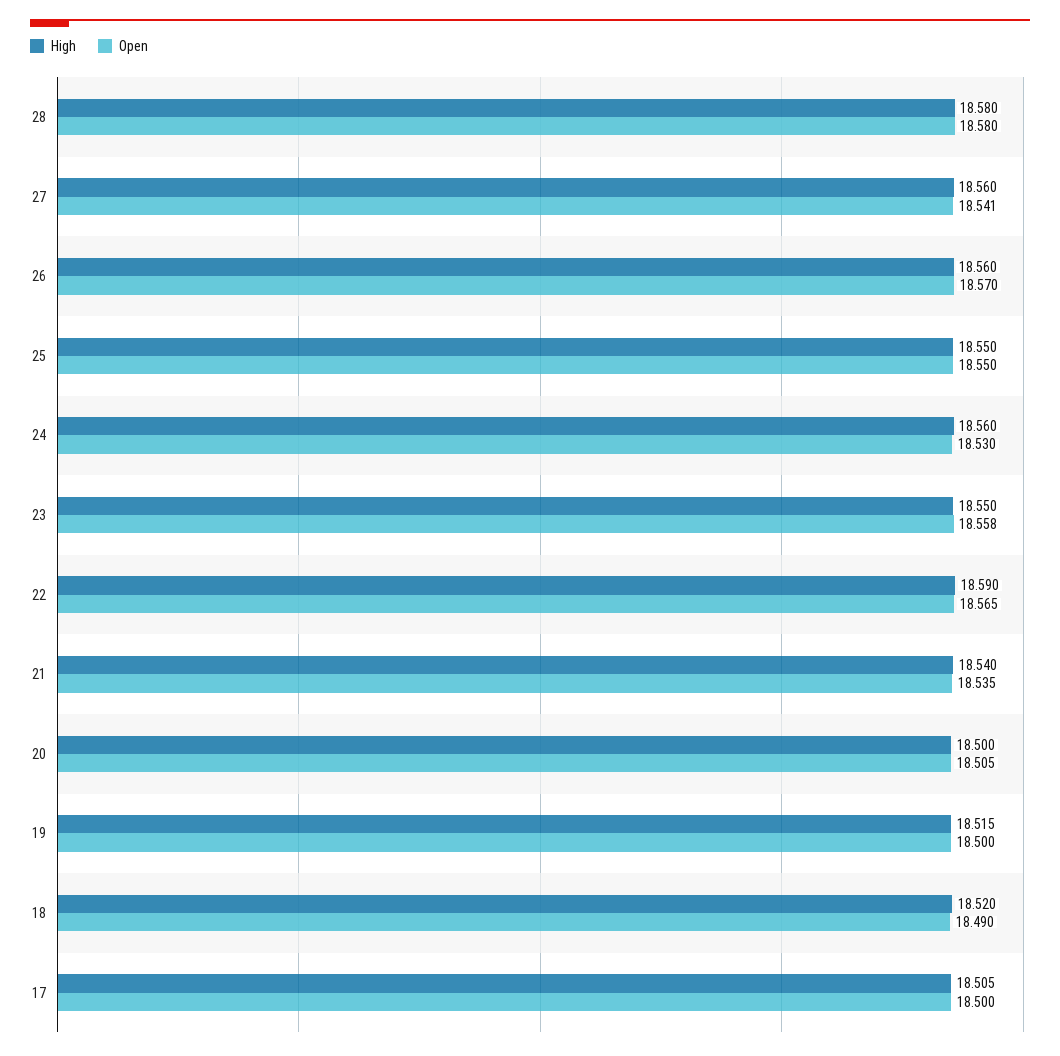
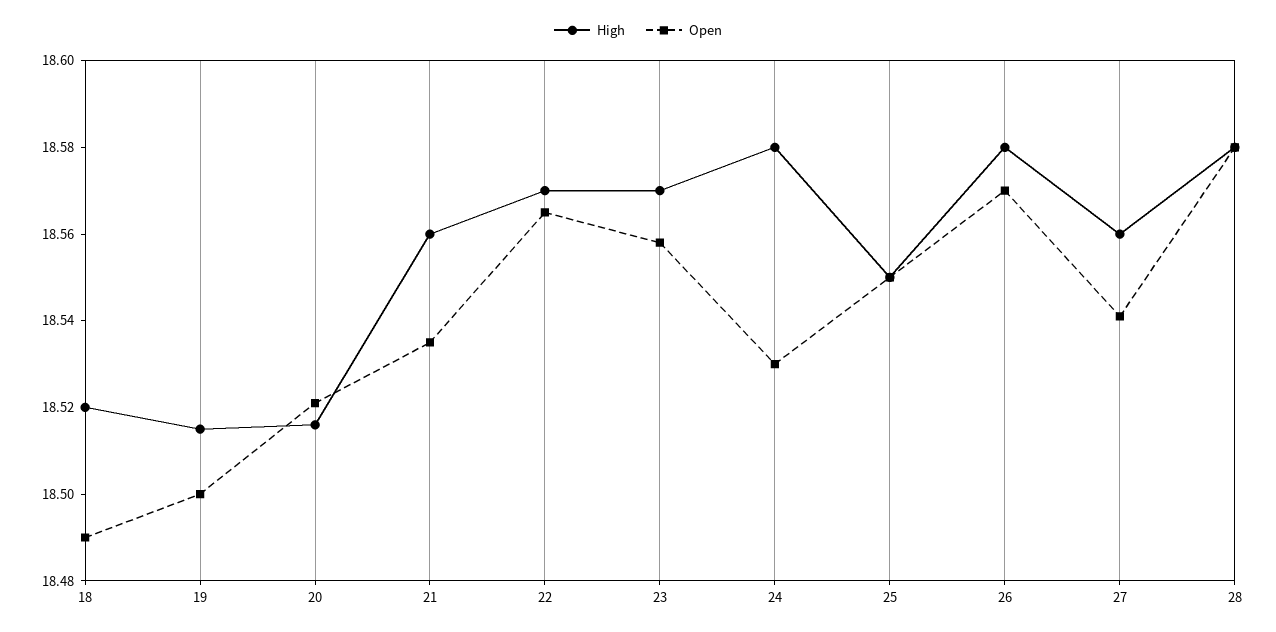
High, 26: 18.56 -> 18.58
High, 24: 18.56 -> 18.58
High, 23: 18.55 -> 18.57
High, 22: 18.59 -> 18.57
High, 21: 18.54 -> 18.56
High, 20: 18.5 -> 18.515
Open, 20: 18.505 -> 18.52
High, 17: 18.505 -> none
Open, 17: 18.5 -> none

